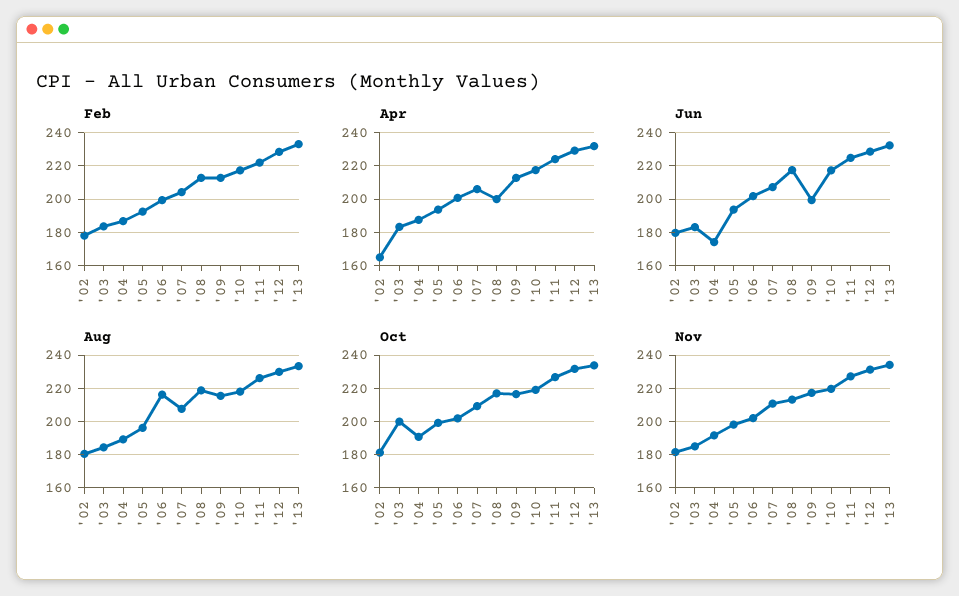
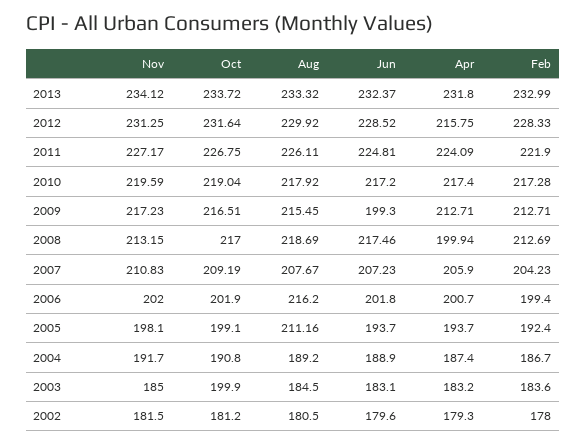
Apr, '02: 165 -> 179.3
Apr, '12: 230 -> 215.75
Jun, '04: 175 -> 188.9
Aug, '05: 195 -> 211.16

